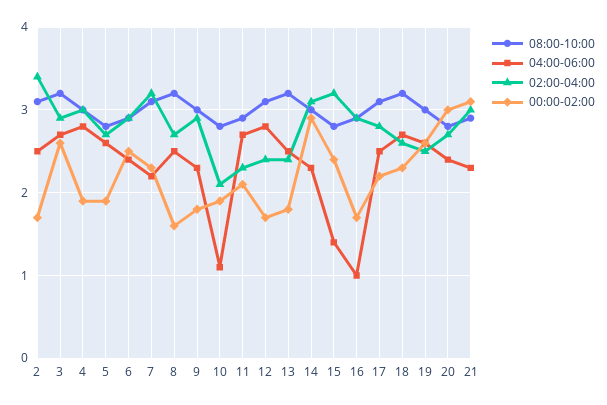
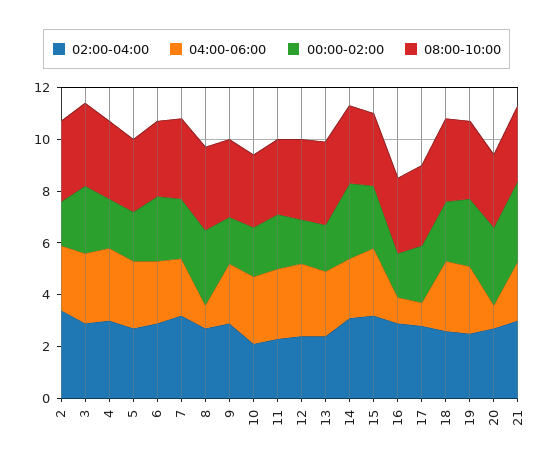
04:00-06:00, 8: 2.5 -> 1
00:00-02:00, 8: 1.6 -> 3
04:00-06:00, 10: 1.1 -> 2.5
04:00-06:00, 15: 1.4 -> 2.5
04:00-06:00, 17: 2.5 -> 1
04:00-06:00, 20: 2.4 -> 1

